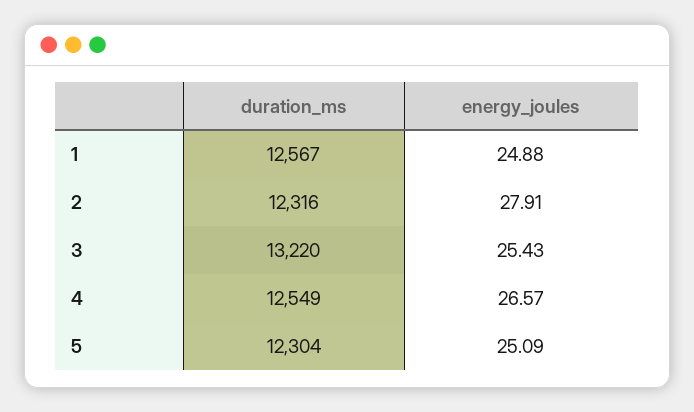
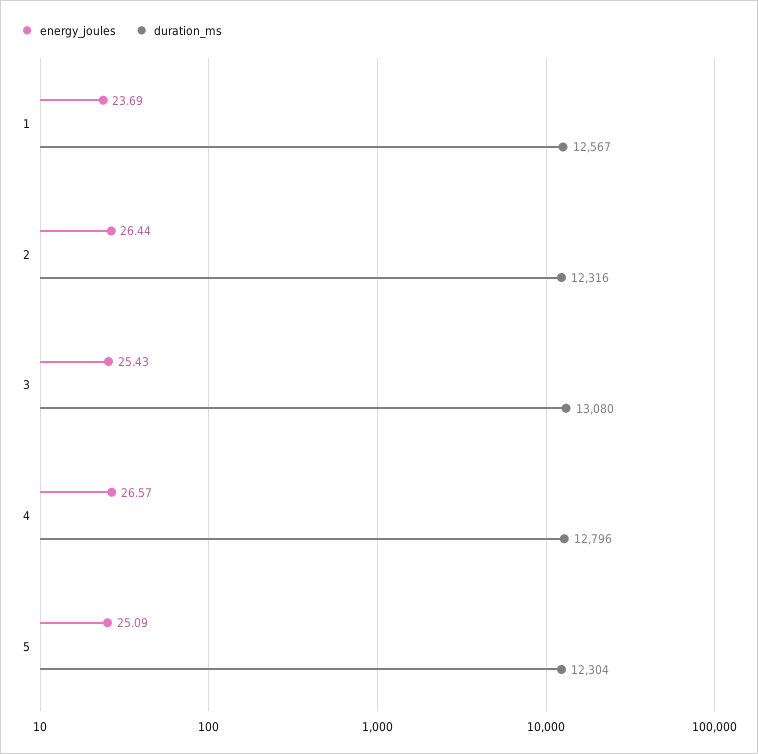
energy_joules, 1: 24.88 -> 23.69
energy_joules, 2: 27.91 -> 26.44
duration_ms, 3: 13220 -> 13080
duration_ms, 4: 12549 -> 12796

